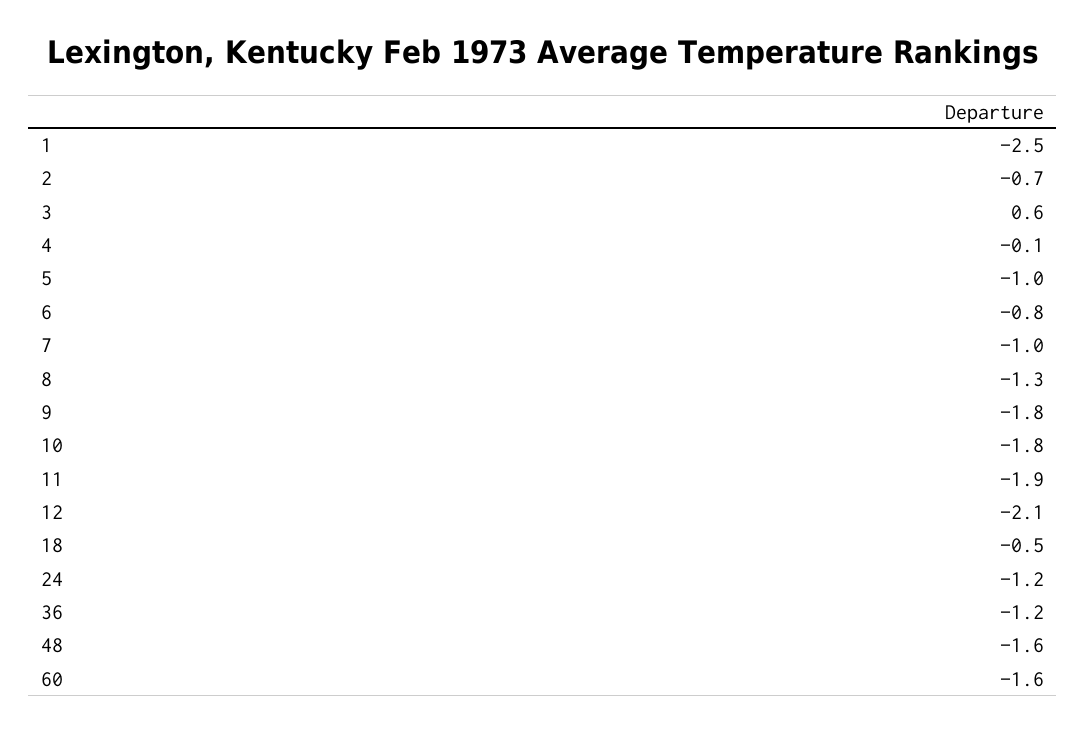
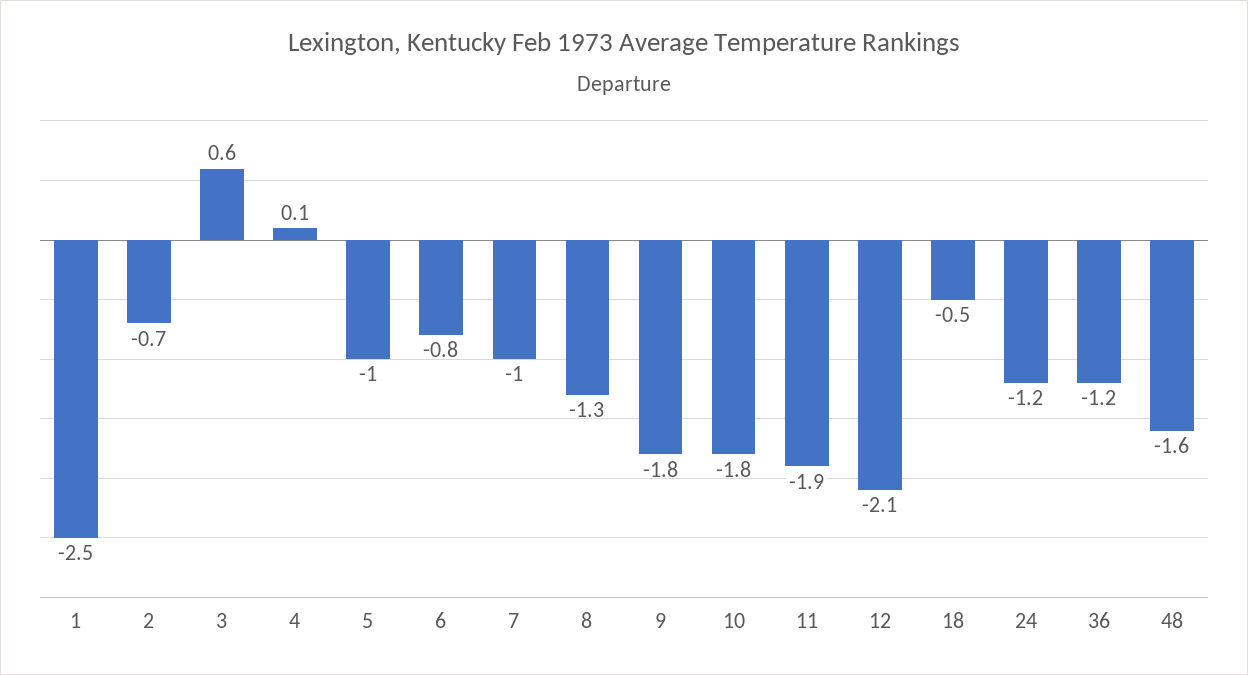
4: -0.1 -> 0.1
60: -1.6 -> none

